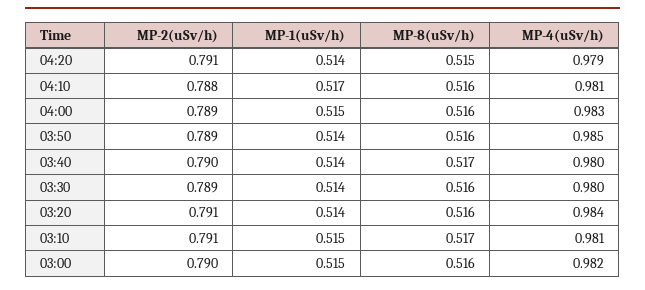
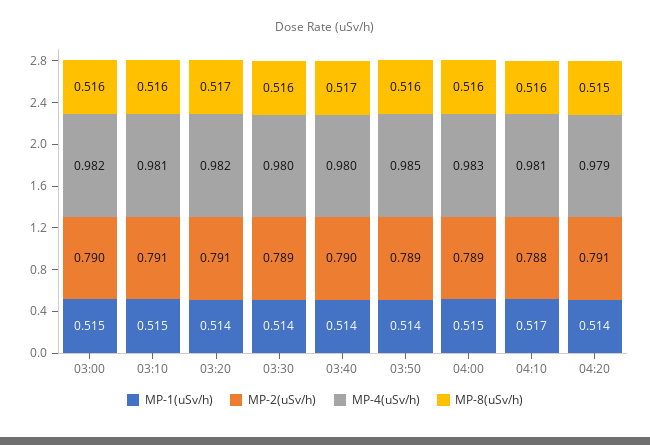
MP-8(uSv/h), 03:20: 0.516 -> 0.517
MP-4(uSv/h), 03:20: 0.984 -> 0.982
MP-8(uSv/h), 03:10: 0.517 -> 0.516

